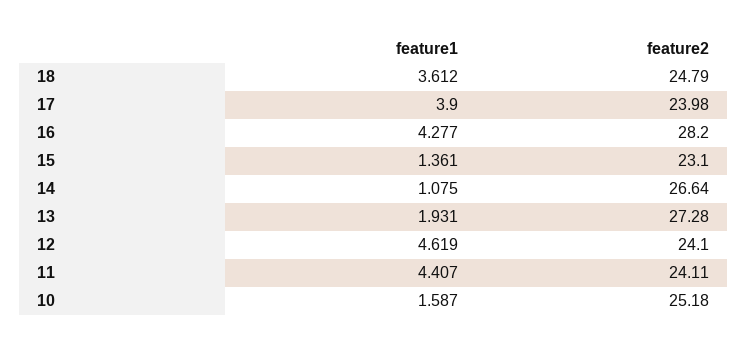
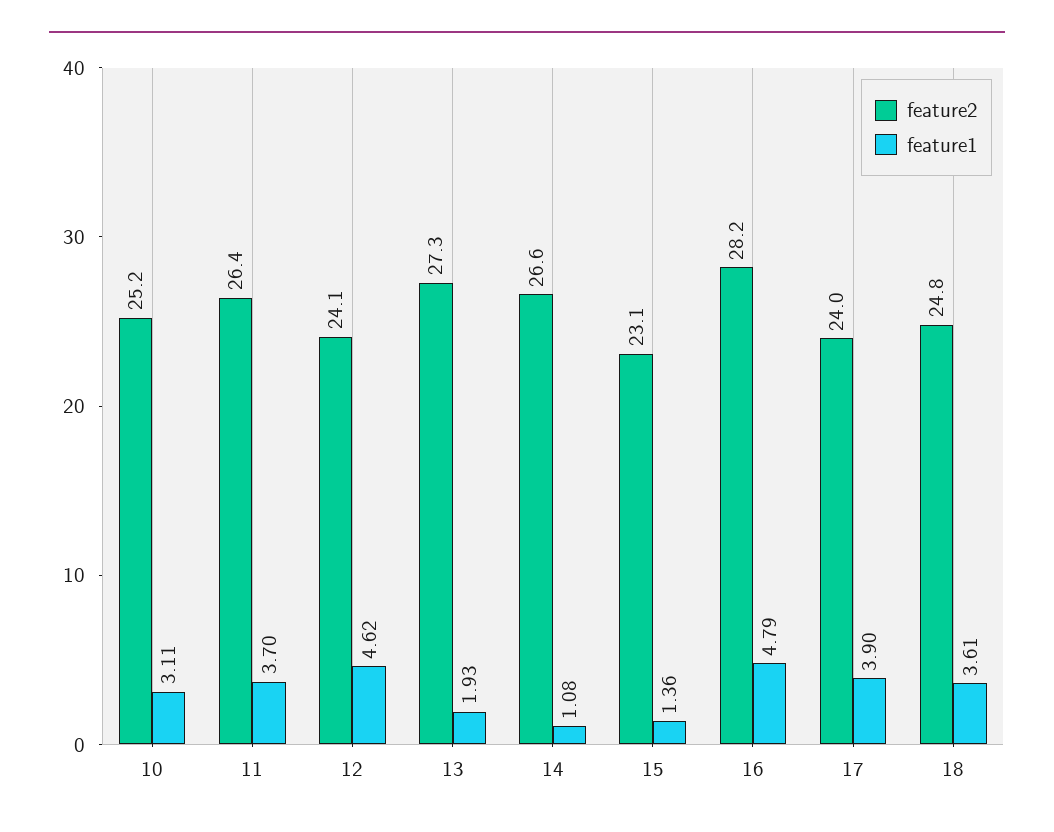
feature1, 16: 4.277 -> 4.79
feature1, 11: 4.407 -> 3.7
feature2, 11: 24.11 -> 26.4
feature1, 10: 1.587 -> 3.11

